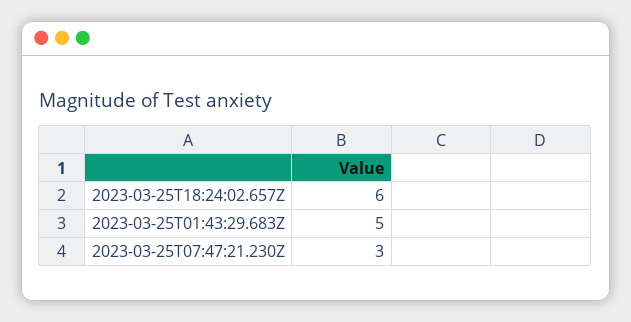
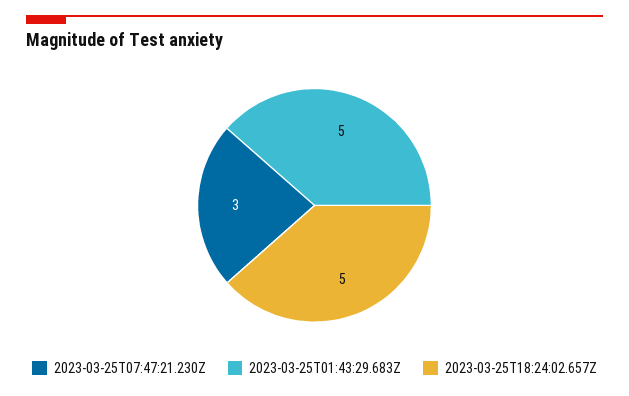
2023-03-25T18:24:02.657Z: 6 -> 5

